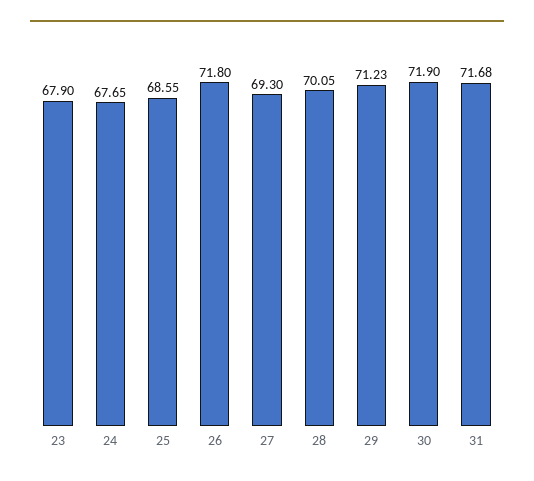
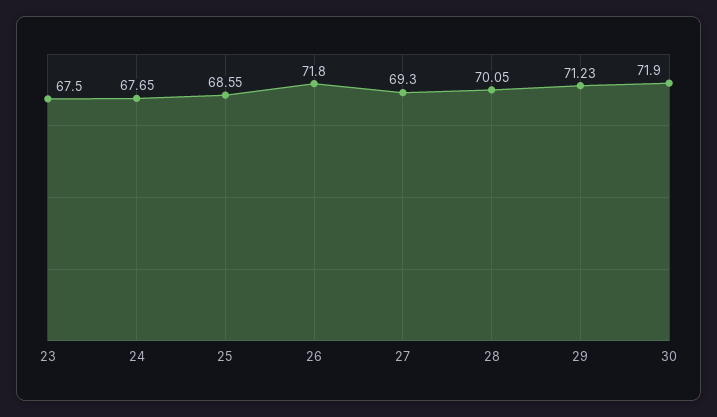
23: 67.9 -> 67.5
31: 71.68 -> none

